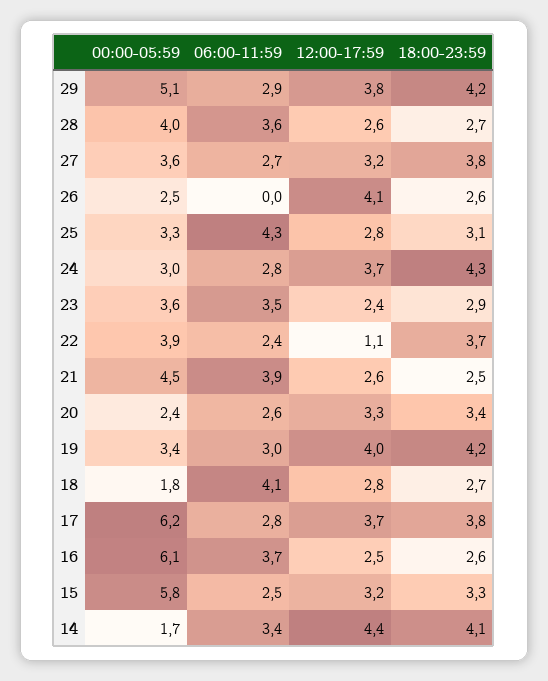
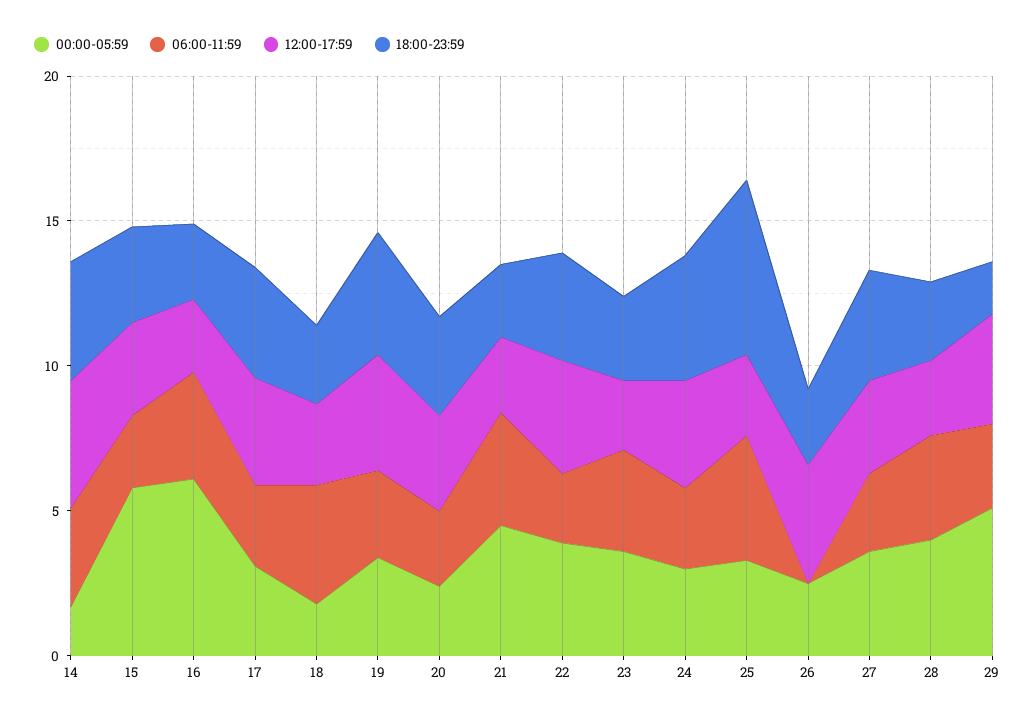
18:00-23:59, 29: 4.2 -> 2
18:00-23:59, 25: 3.1 -> 6
12:00-17:59, 22: 1.1 -> 4
00:00-05:59, 17: 6.2 -> 3

